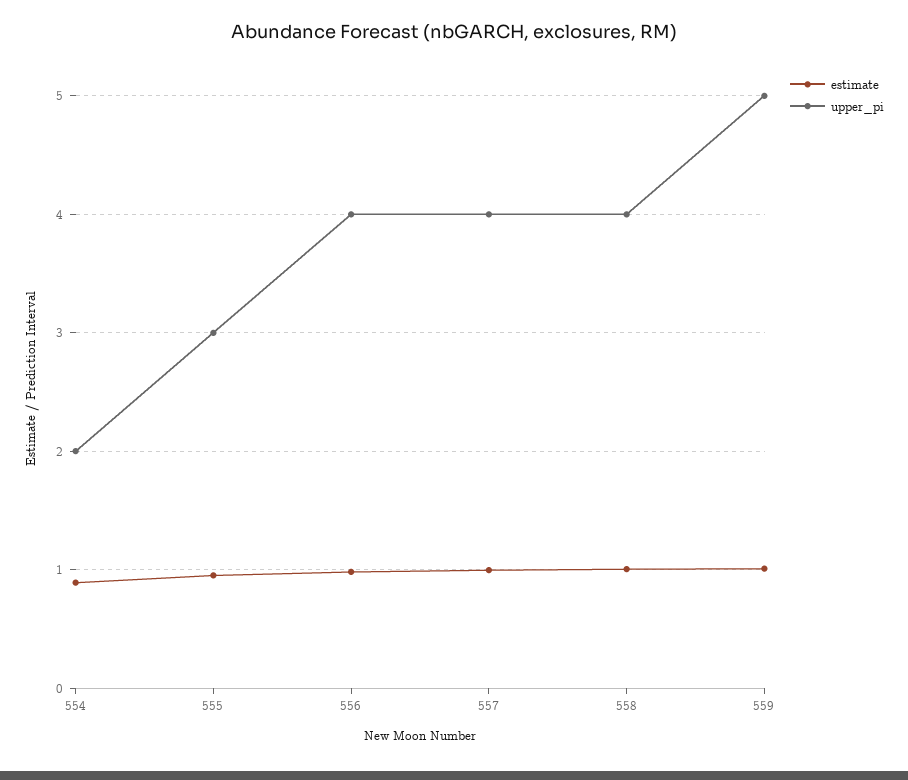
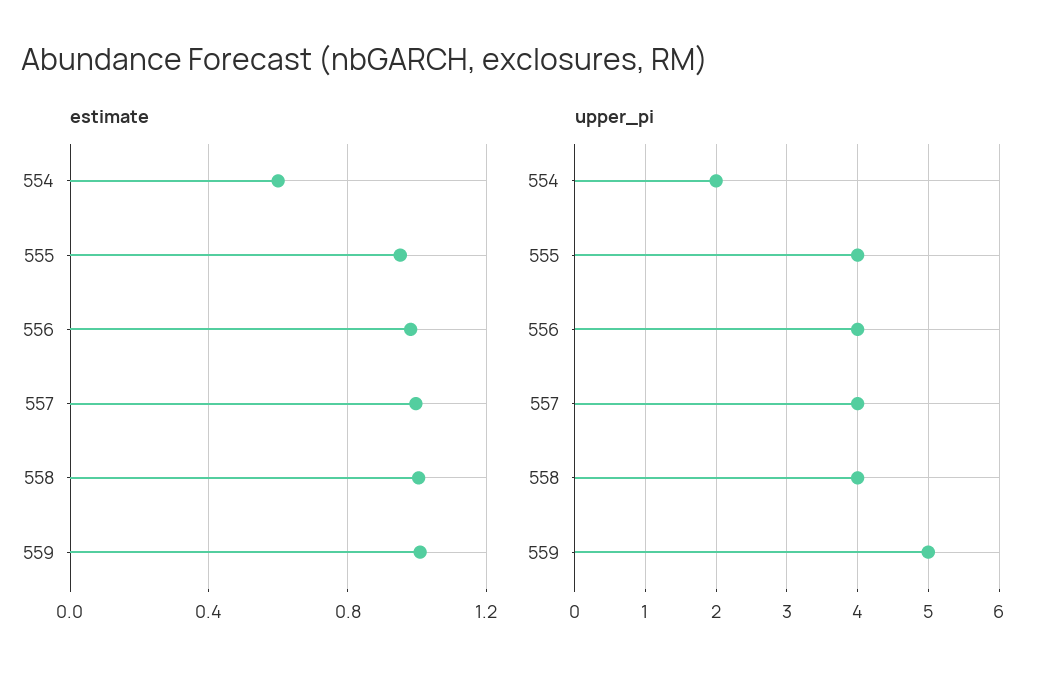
estimate, 554: 0.9 -> 0.6
upper_pi, 555: 3 -> 4

